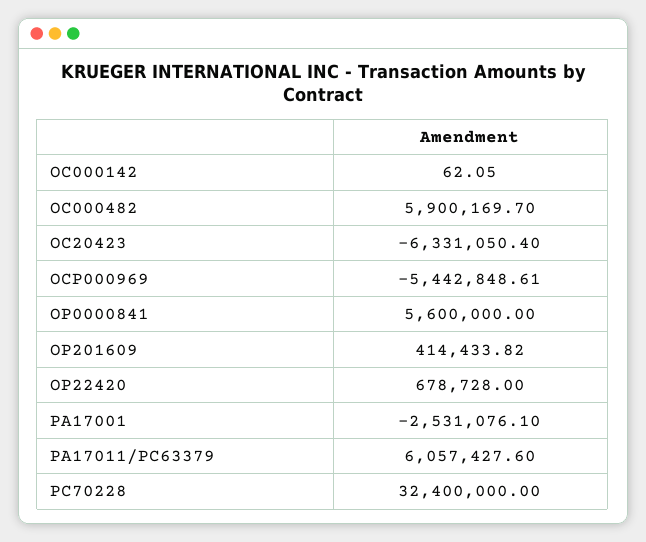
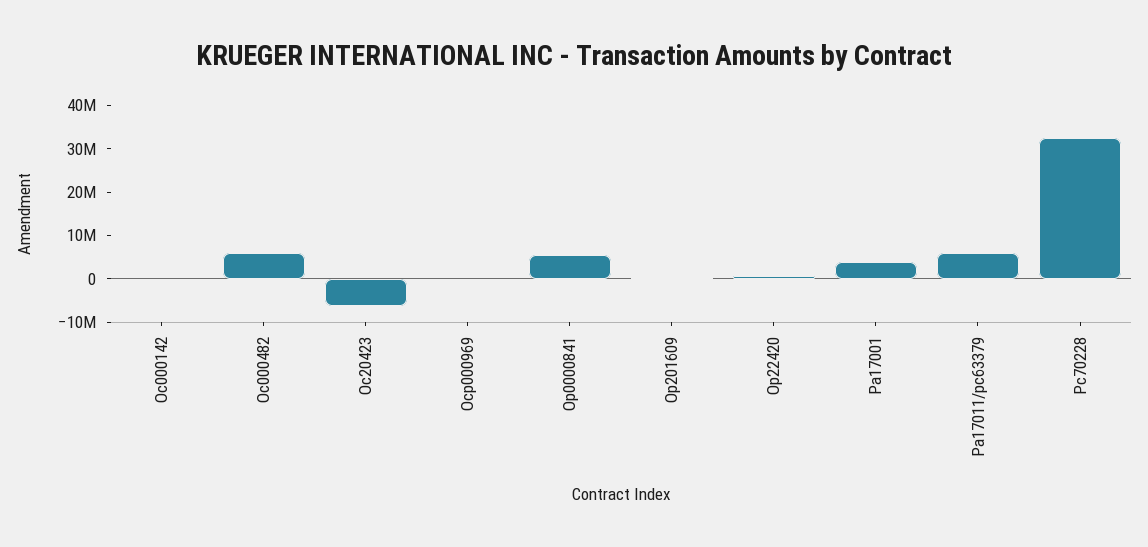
OCP000969: -5442848.61 -> 0
PA17001: -2531076.1 -> 4000000

